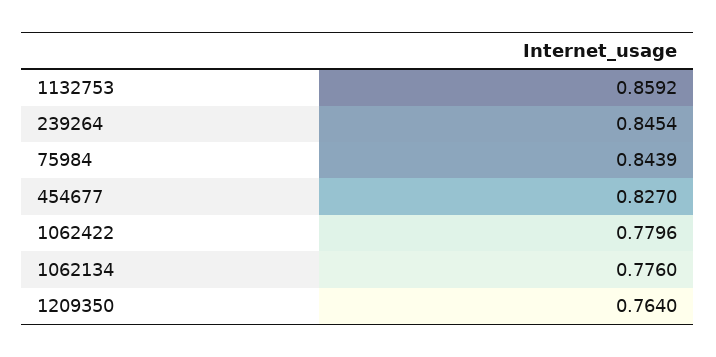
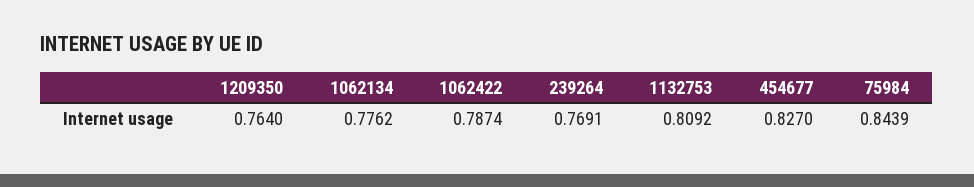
1132753: 0.8592 -> 0.8092
239264: 0.8454 -> 0.7691
1062422: 0.7796 -> 0.7874
1062134: 0.776 -> 0.7762

